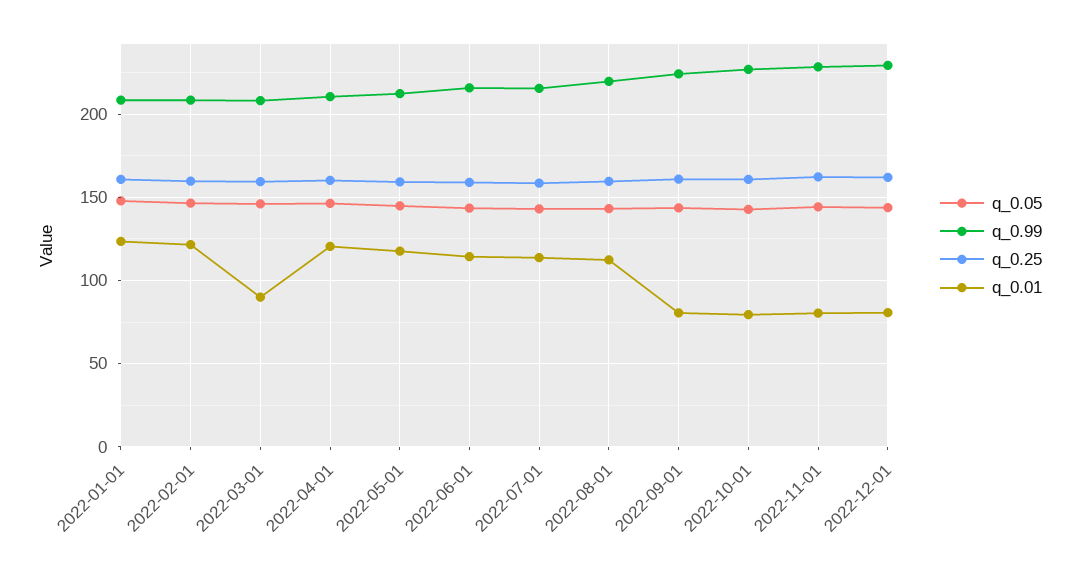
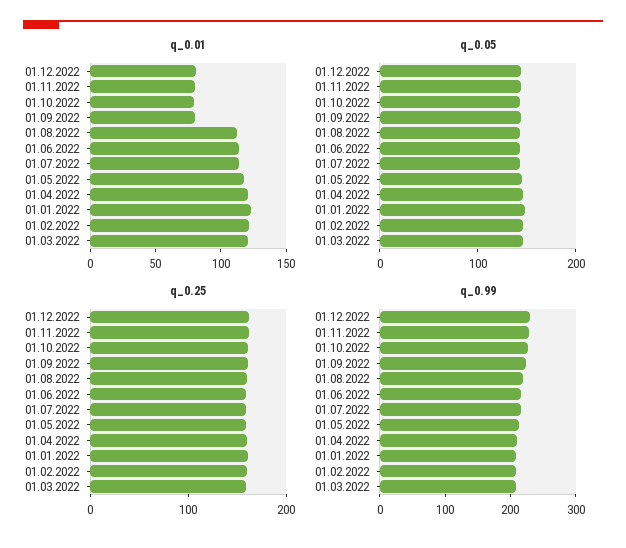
q_0.01, 2022-03-01: 90 -> 120

